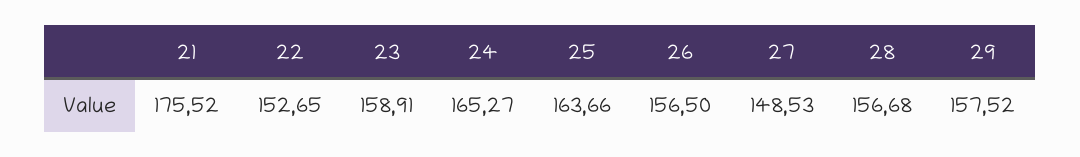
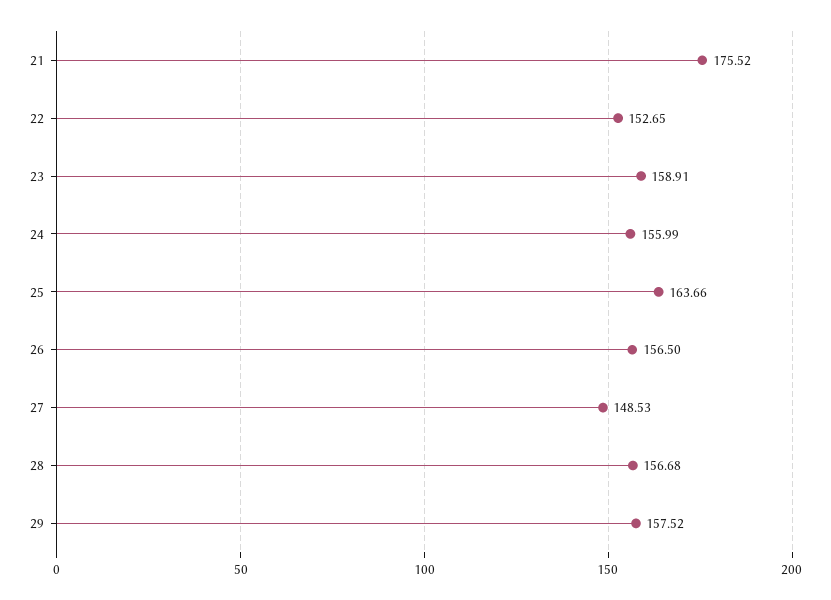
24: 165.27 -> 155.99

